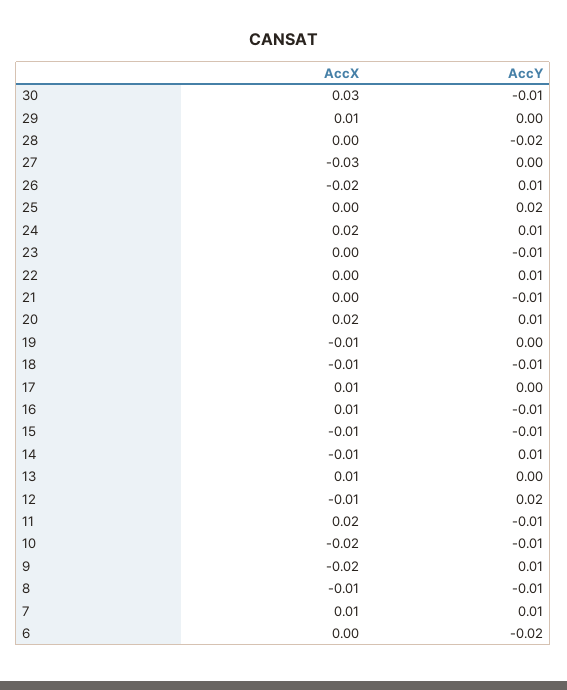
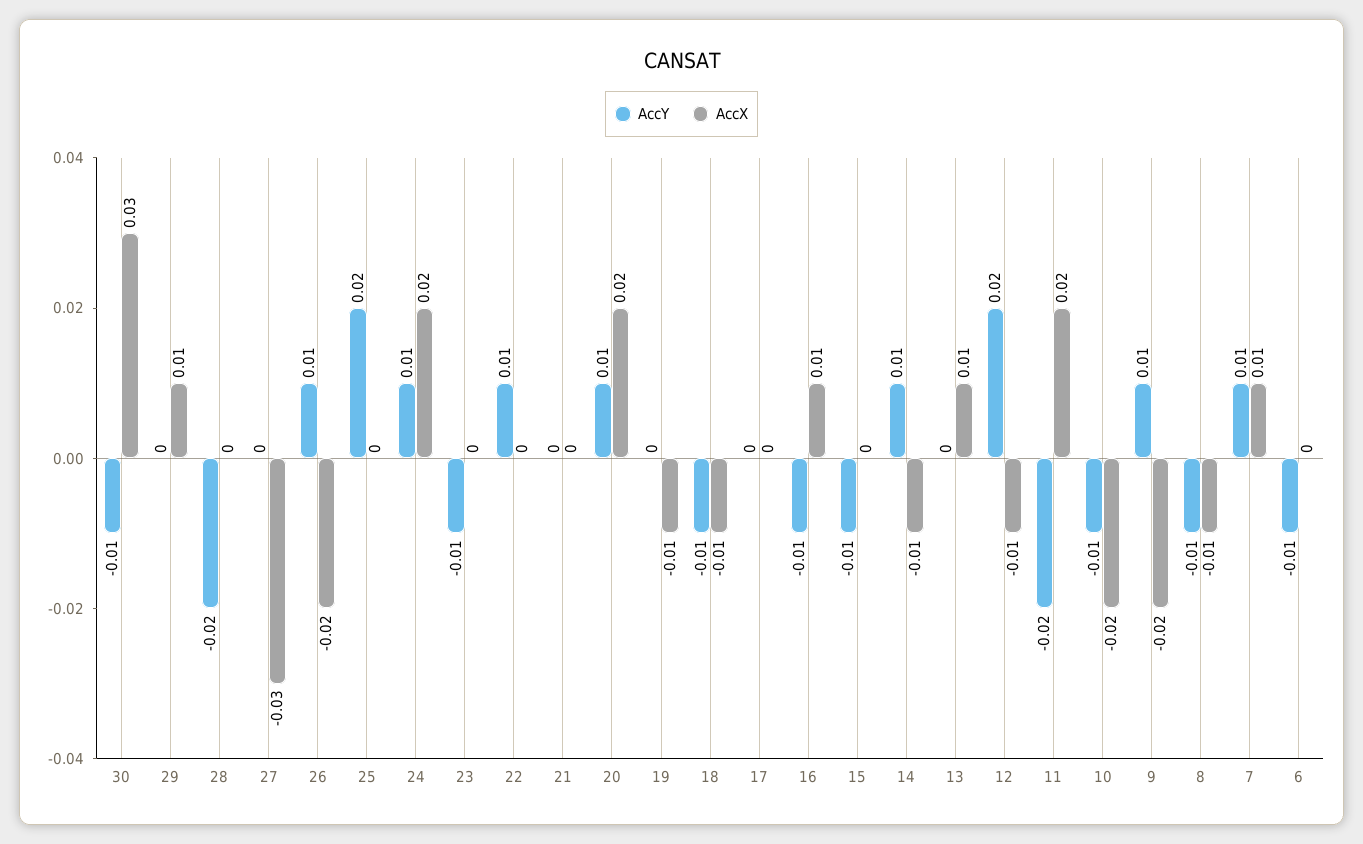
AccY, 21: -0.01 -> 0
AccX, 17: 0.01 -> 0
AccX, 15: -0.01 -> 0
AccY, 11: -0.01 -> -0.02
AccY, 6: -0.02 -> -0.01

